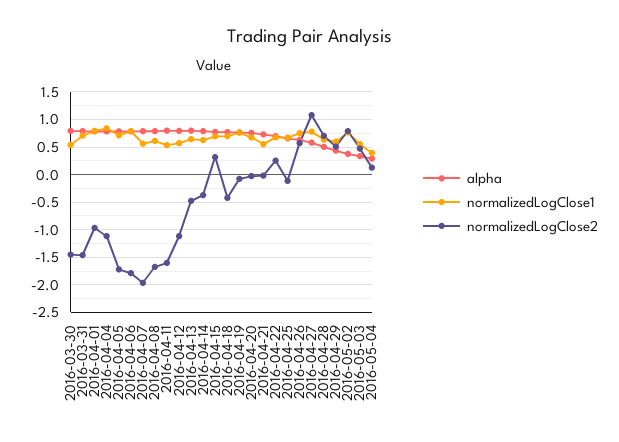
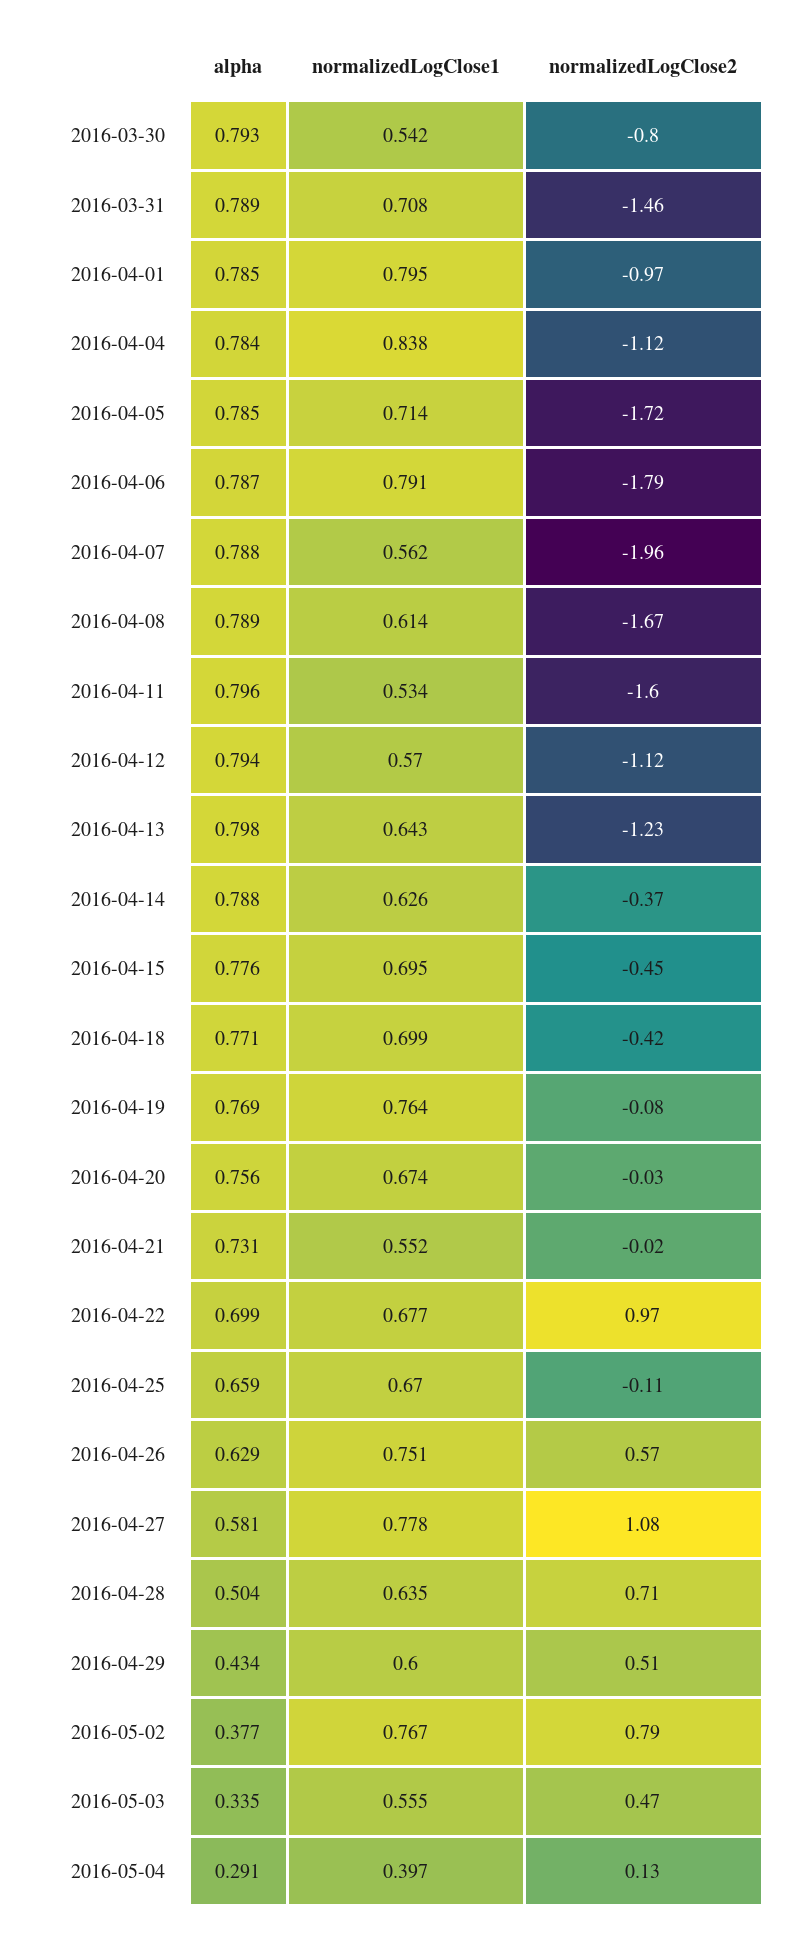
normalizedLogClose2, 2016-03-30: -1.5 -> -0.8
normalizedLogClose2, 2016-04-13: -0.5 -> -1.23
normalizedLogClose2, 2016-04-15: 0.25 -> -0.45
normalizedLogClose2, 2016-04-22: 0.25 -> 0.97

